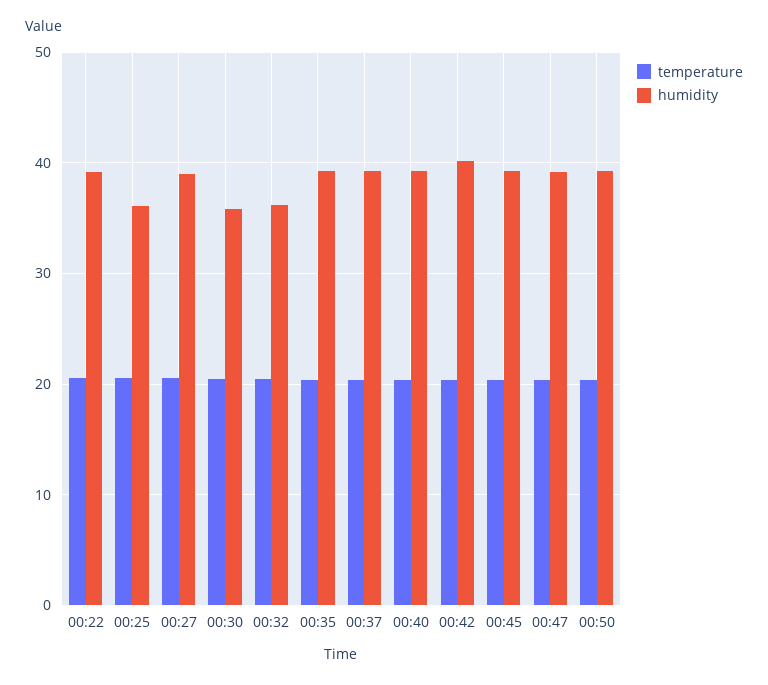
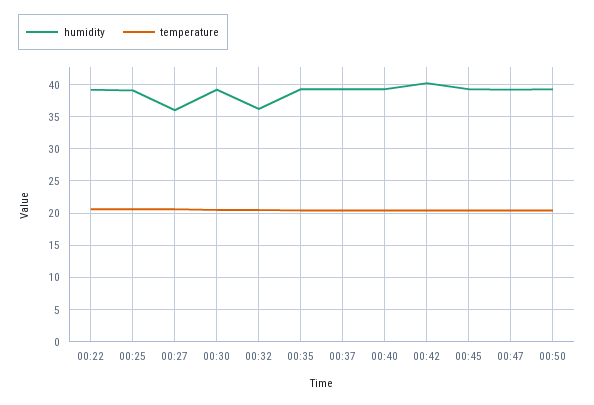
humidity, 00:25: 36 -> 39
humidity, 00:27: 39 -> 36
humidity, 00:30: 36 -> 39

